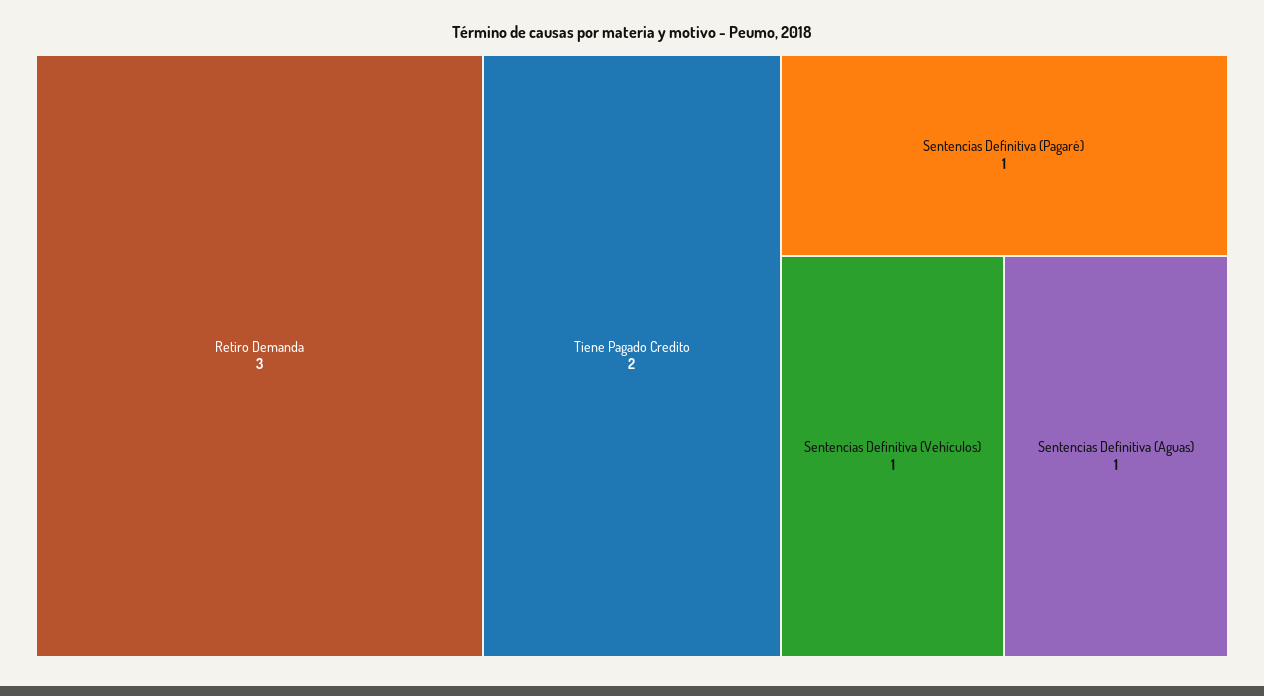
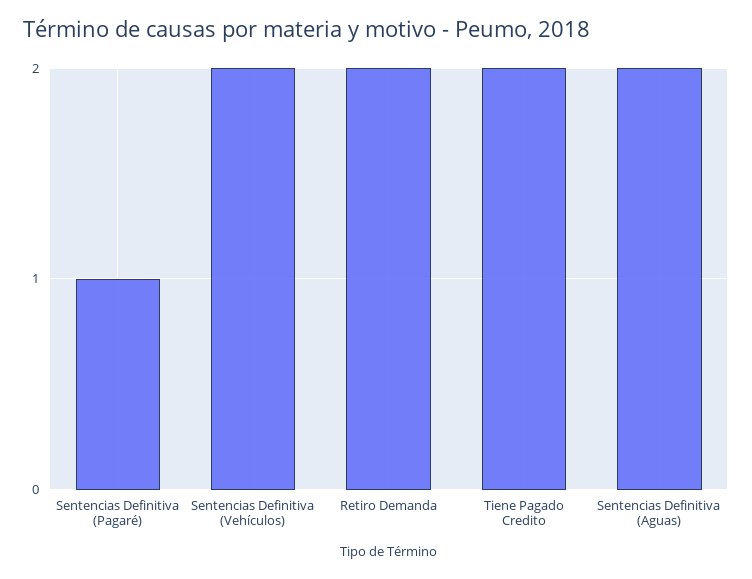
Retiro Demanda: 3 -> 2
Sentencias Definitiva (Vehículos): 1 -> 2
Sentencias Definitiva (Aguas): 1 -> 2

